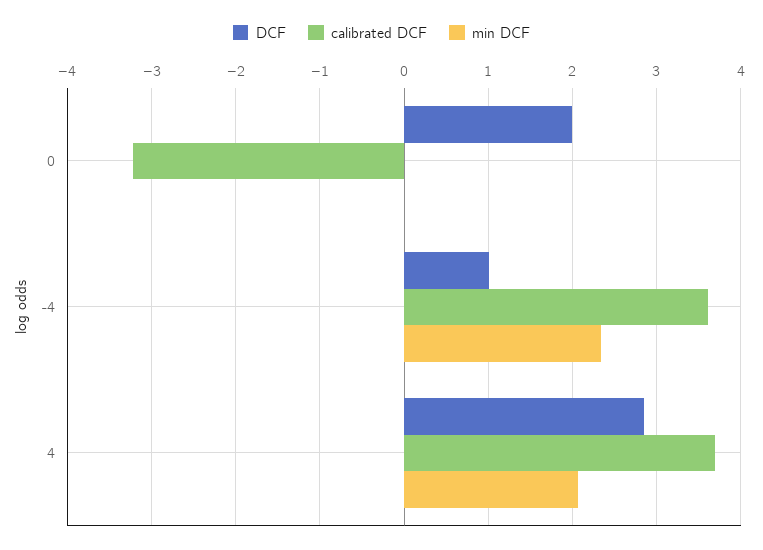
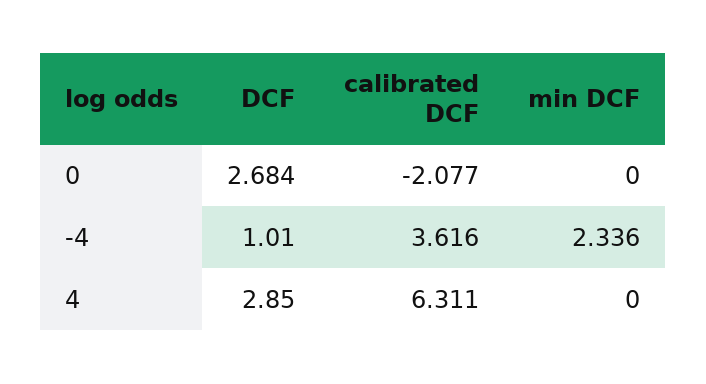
DCF, 0: 2 -> 2.684
calibrated DCF, 0: -3.2 -> -2.077
calibrated DCF, 4: 3.7 -> 6.311
min DCF, 4: 2.1 -> 0

